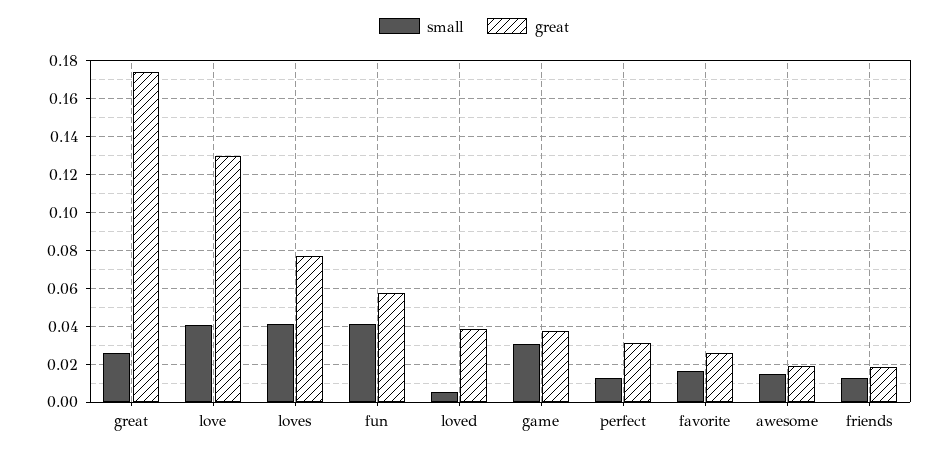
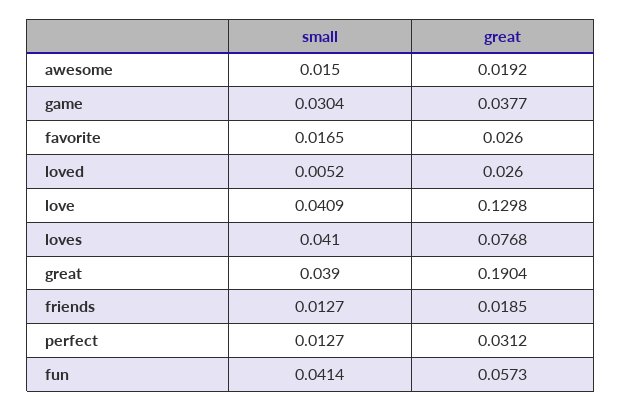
small, great: 0.025 -> 0.039
great, great: 0.175 -> 0.1904
great, loved: 0.04 -> 0.026

